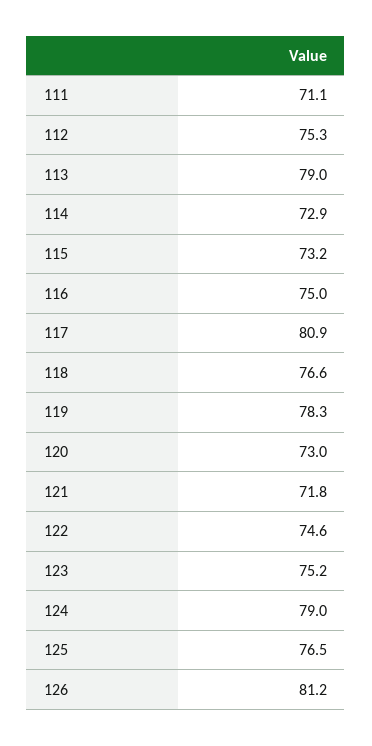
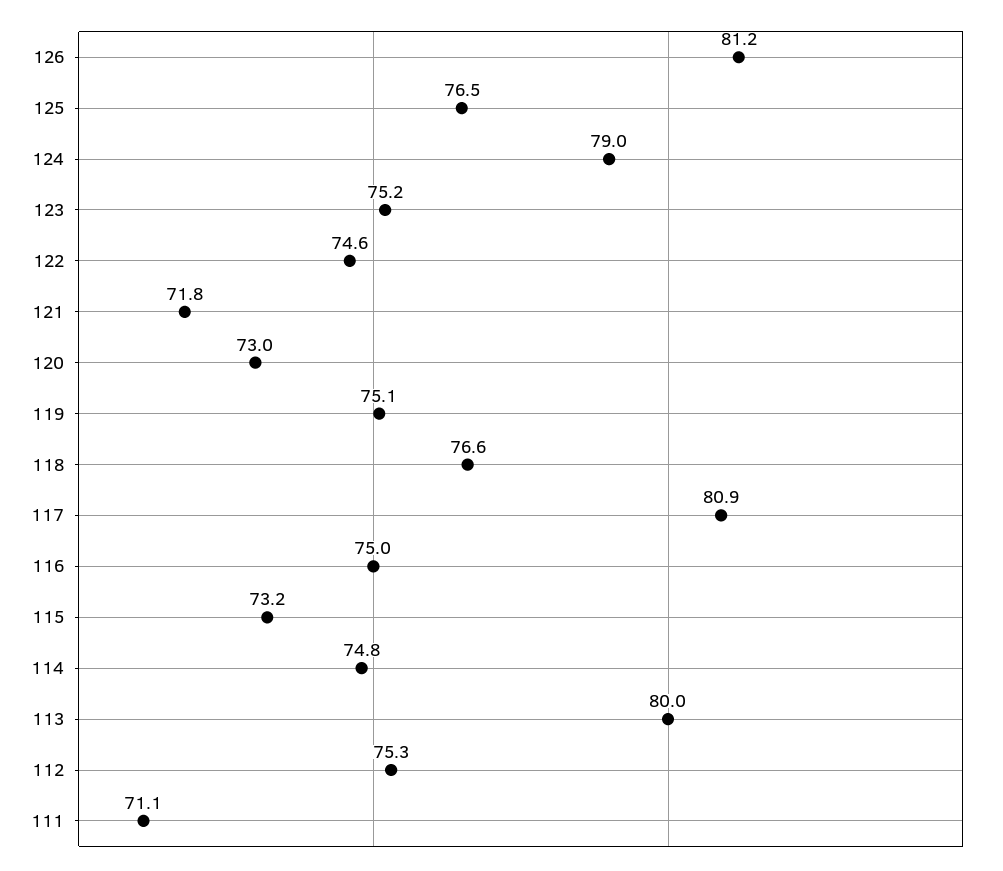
113: 79 -> 80
114: 72.9 -> 74.8
119: 78.3 -> 75.1

